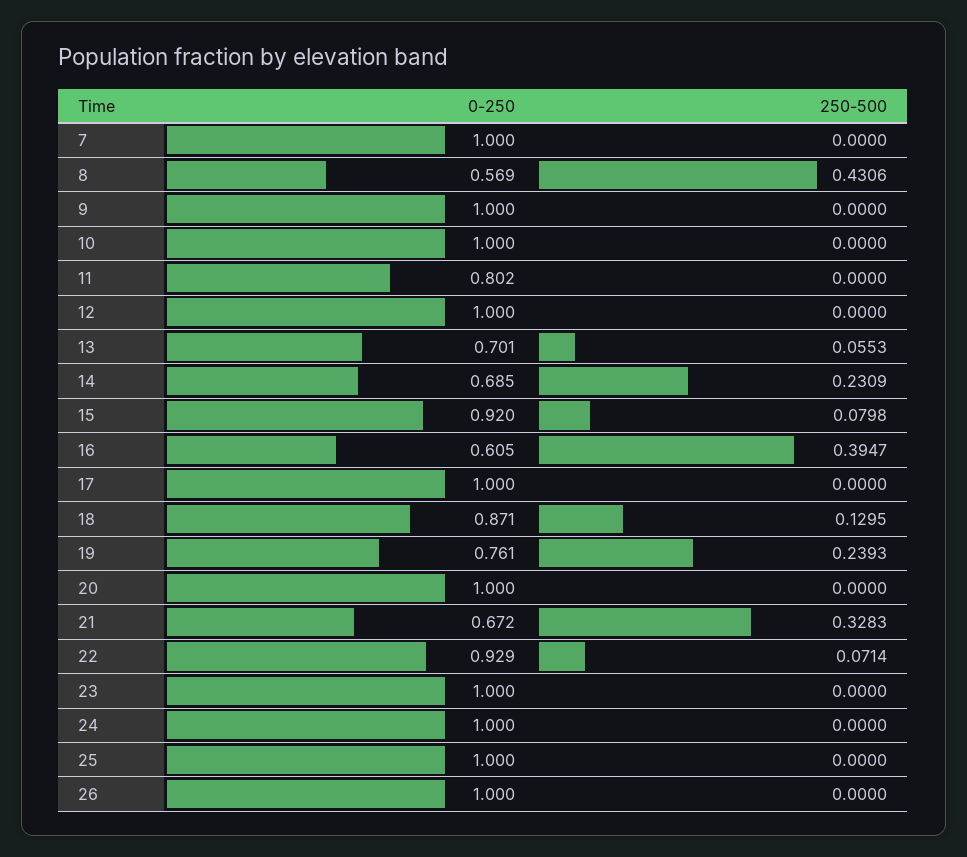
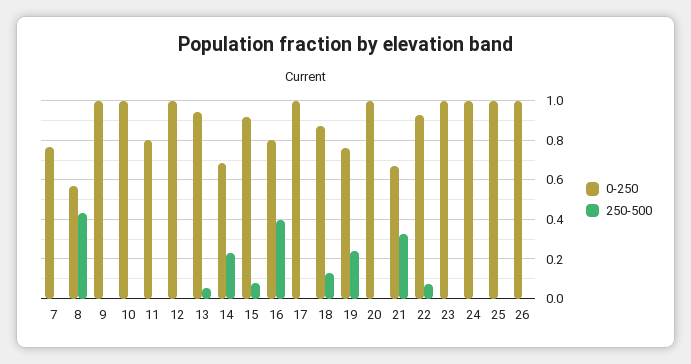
0-250, 7: 1 -> 0.75
0-250, 13: 0.701 -> 0.95
0-250, 16: 0.605 -> 0.8

